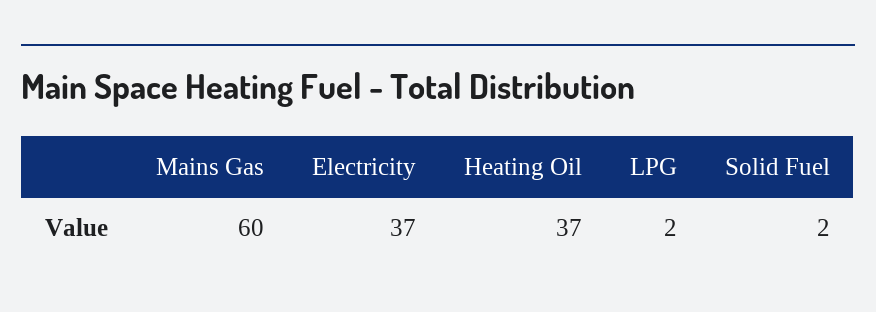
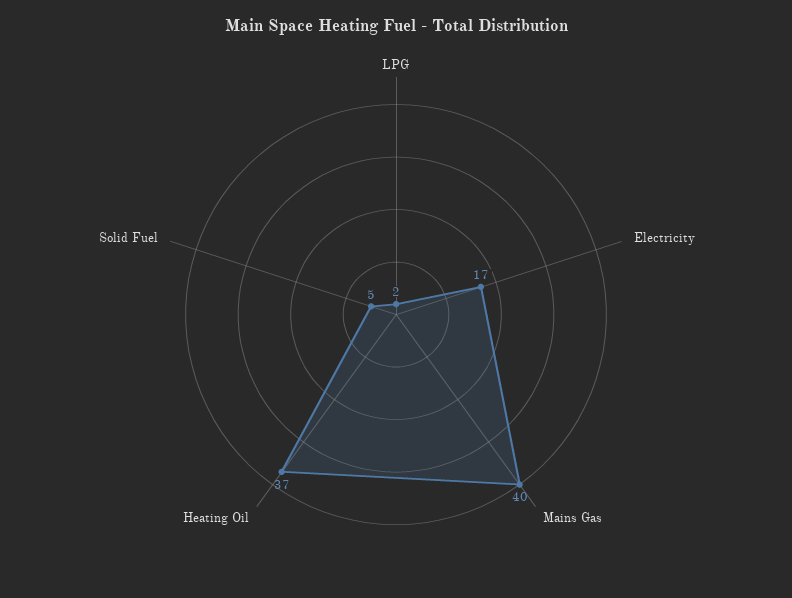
Mains Gas: 60 -> 40
Electricity: 37 -> 17
Solid Fuel: 2 -> 5

